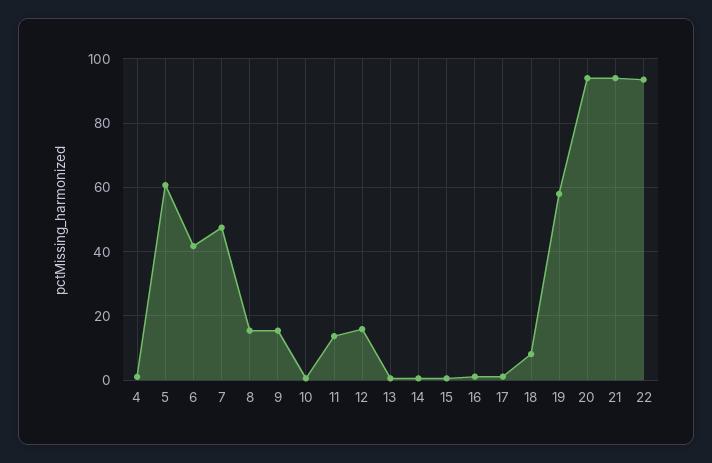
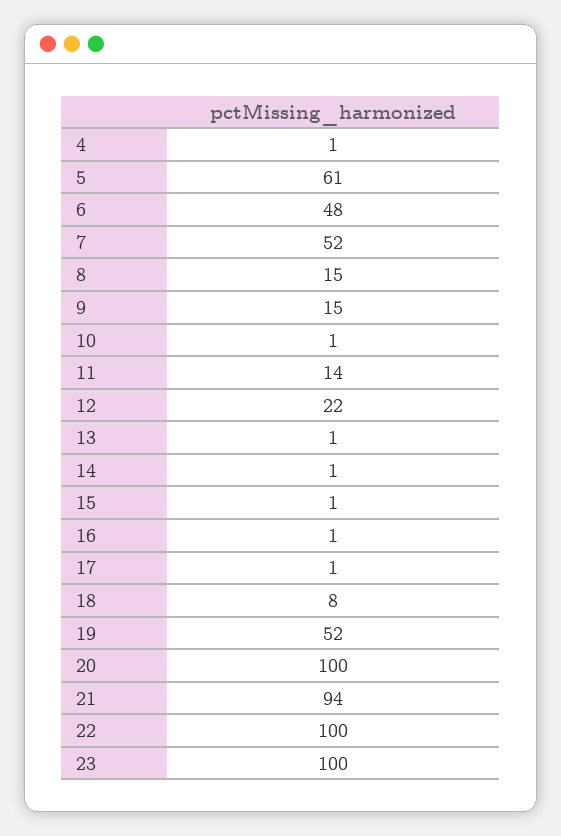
6: 42 -> 48
7: 48 -> 52
12: 16 -> 22
19: 58 -> 52
20: 94 -> 100
22: 94 -> 100
23: none -> 100

